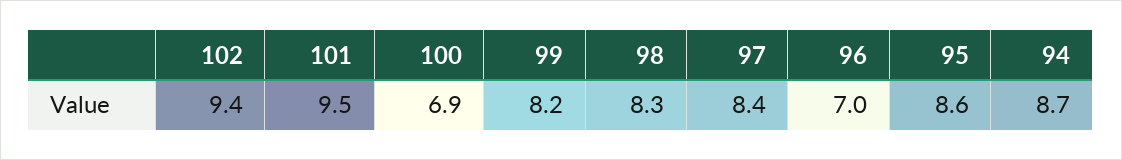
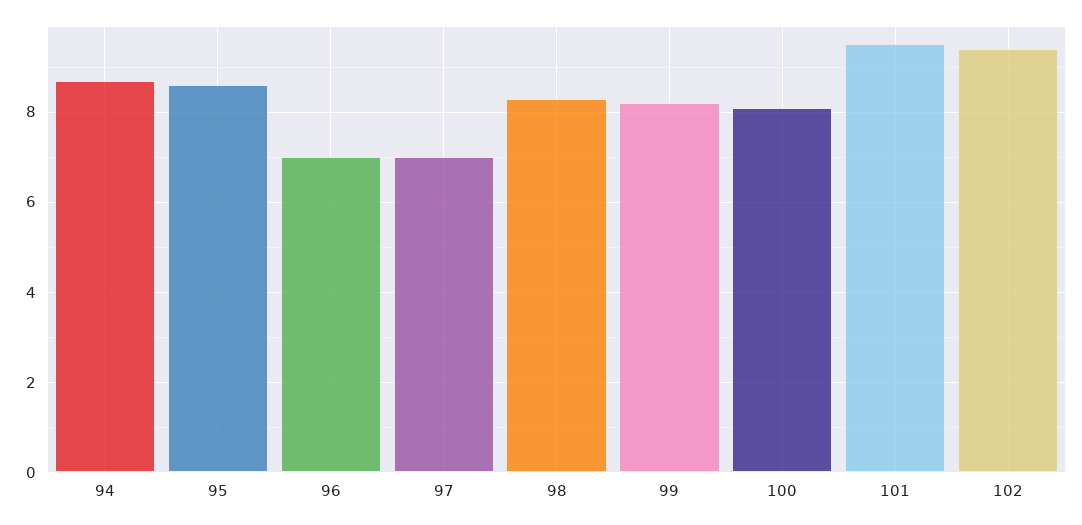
100: 6.9 -> 8
97: 8.4 -> 7

